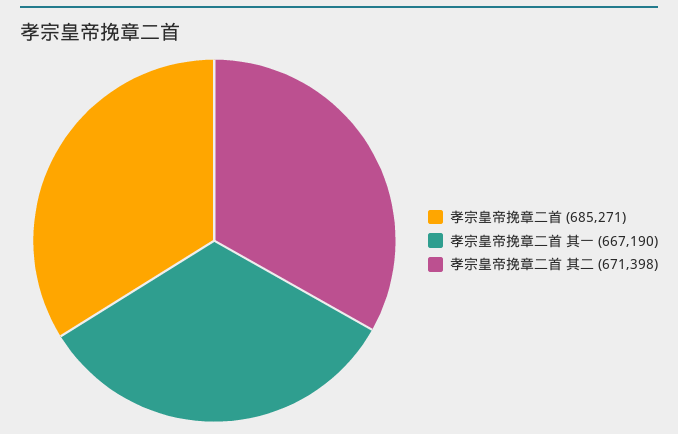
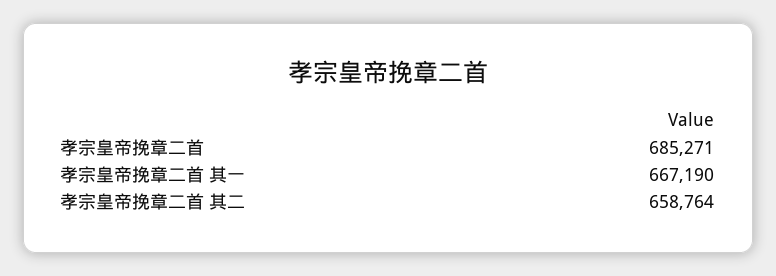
孝宗皇帝挽章二首 其二: 671398 -> 658764

